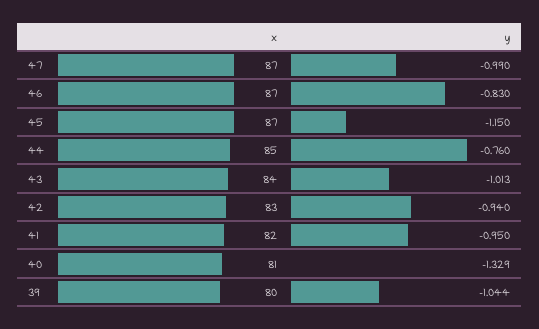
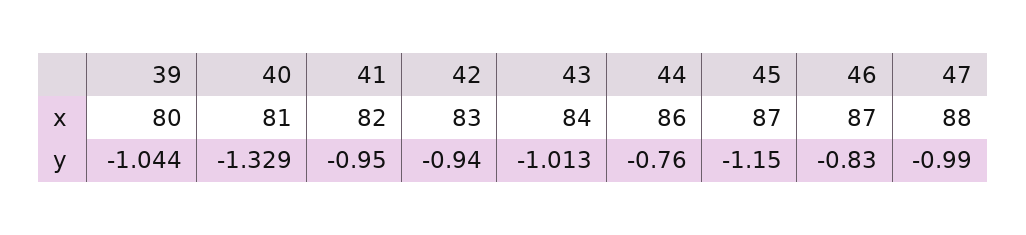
x, 47: 87 -> 88
x, 44: 85 -> 86

